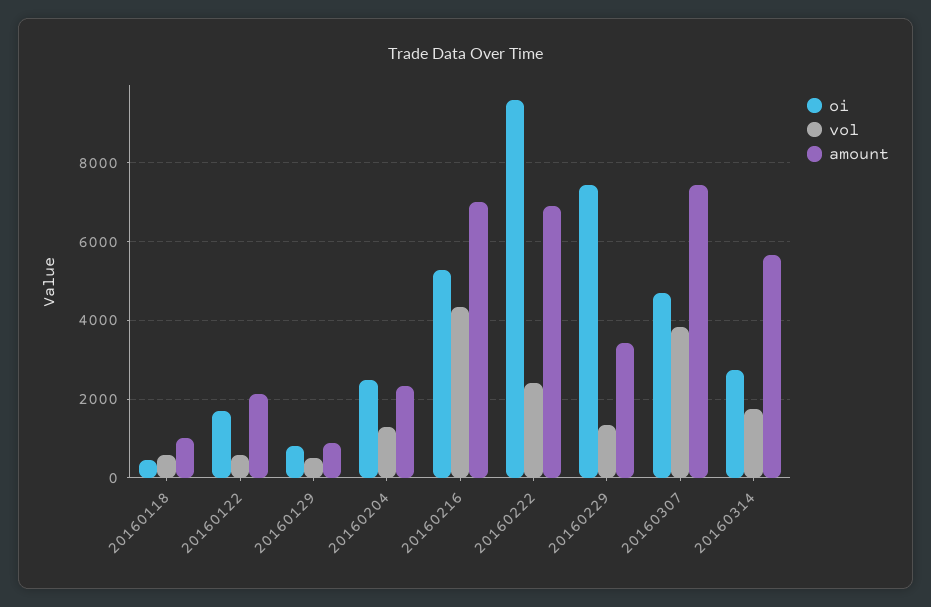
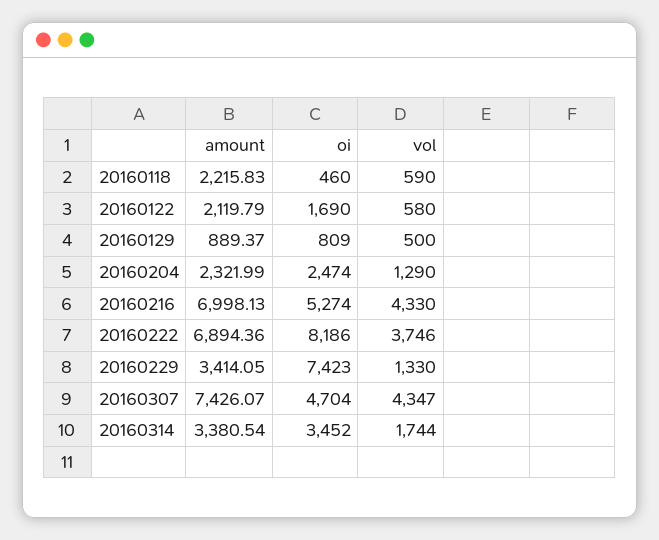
amount, 20160118: 1000 -> 2215.83
oi, 20160222: 9600 -> 8186
vol, 20160222: 2400 -> 3746
vol, 20160307: 3800 -> 4347
oi, 20160314: 2800 -> 3452
amount, 20160314: 5600 -> 3380.54

